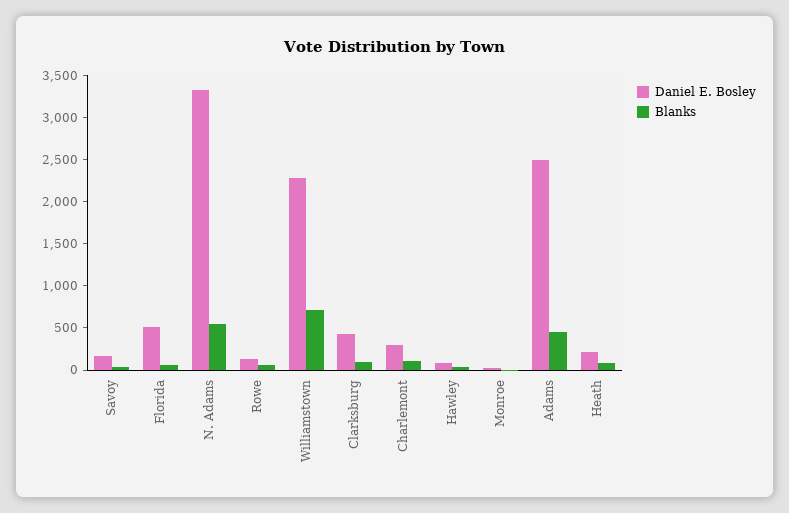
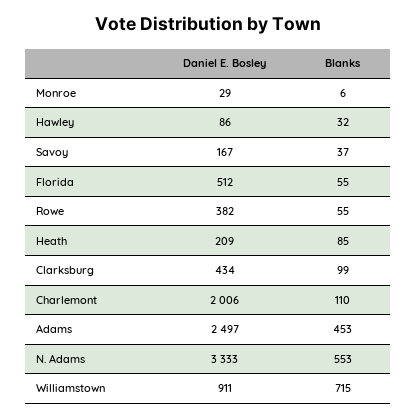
Daniel E. Bosley, Rowe: 100 -> 382
Daniel E. Bosley, Williamstown: 2300 -> 911
Daniel E. Bosley, Charlemont: 300 -> 2006

